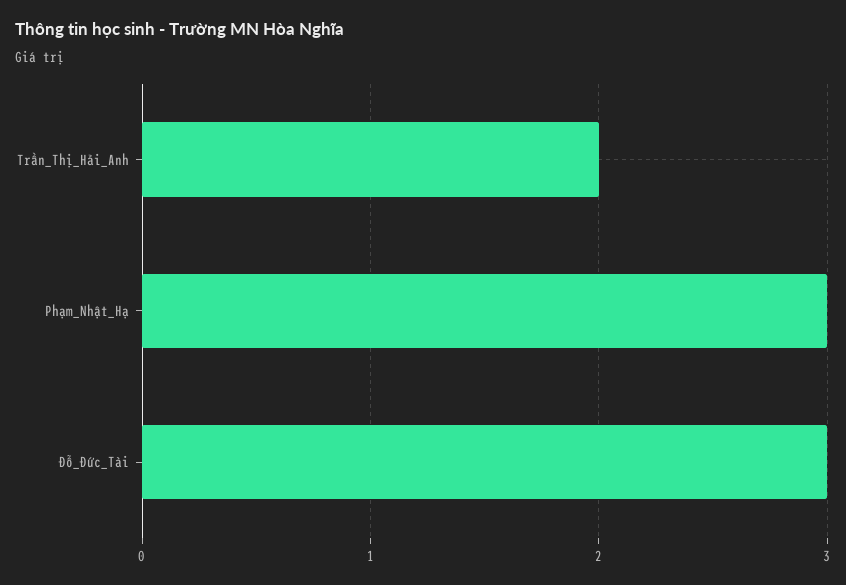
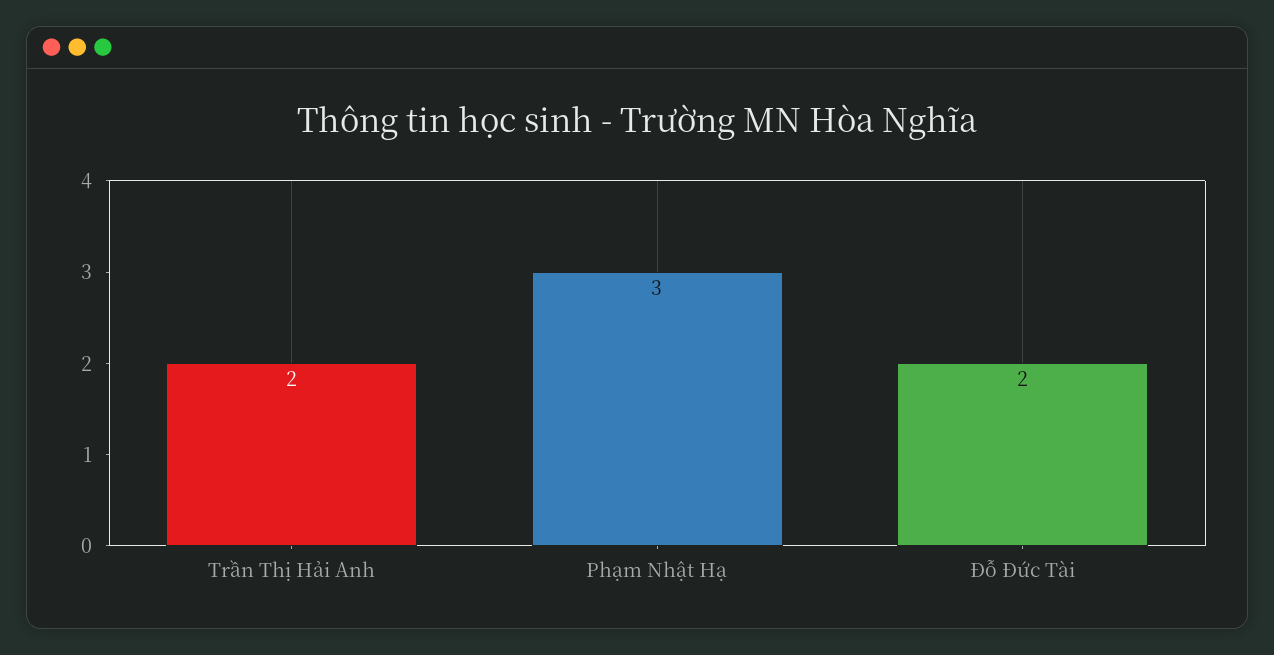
Đỗ_Đức_Tài: 3 -> 2

